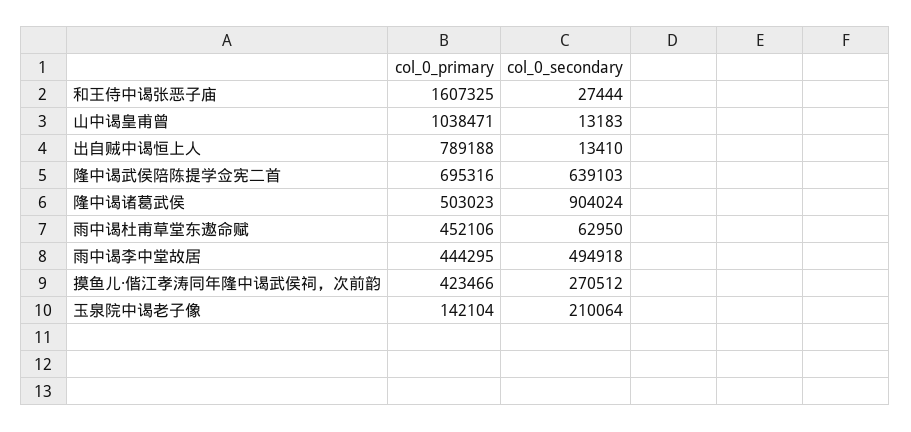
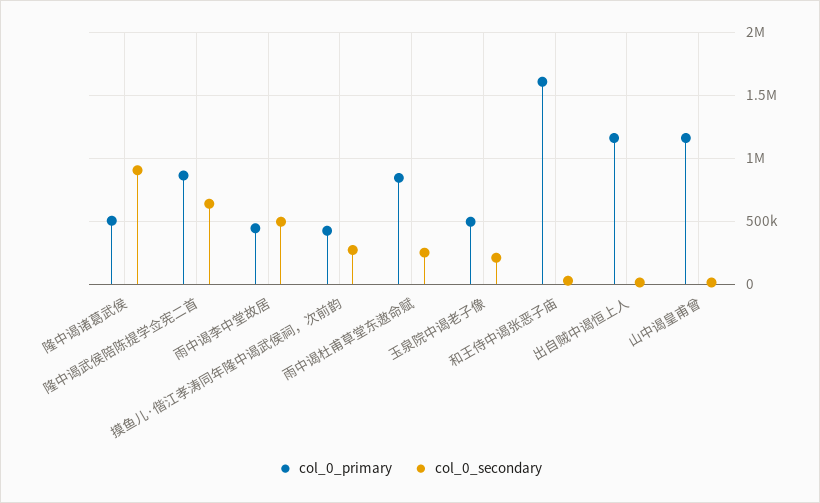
col_0_primary, 山中谒皇甫曾: 1038471 -> 1150000
col_0_primary, 出自贼中谒恒上人: 789188 -> 1150000
col_0_primary, 隆中谒武侯陪陈提学佥宪二首: 695316 -> 850000
col_0_primary, 雨中谒杜甫草堂东遨命赋: 452106 -> 850000
col_0_secondary, 雨中谒杜甫草堂东遨命赋: 62950 -> 250000
col_0_primary, 玉泉院中谒老子像: 142104 -> 500000

